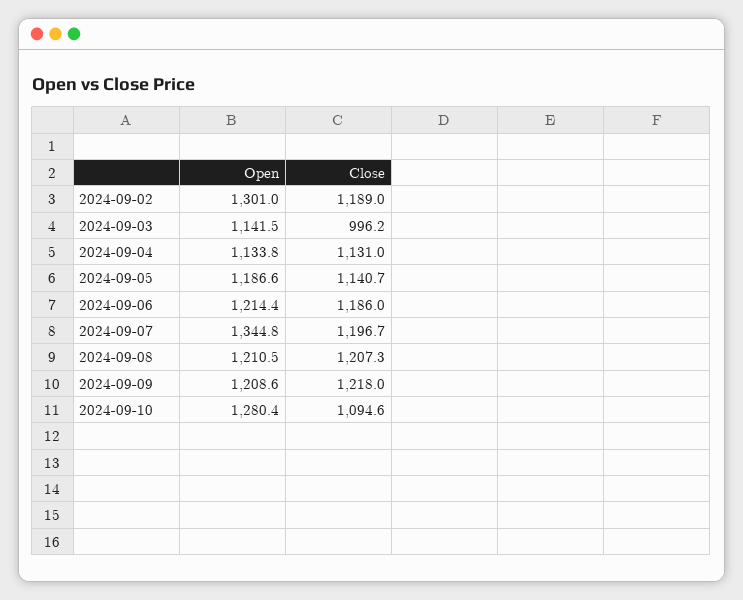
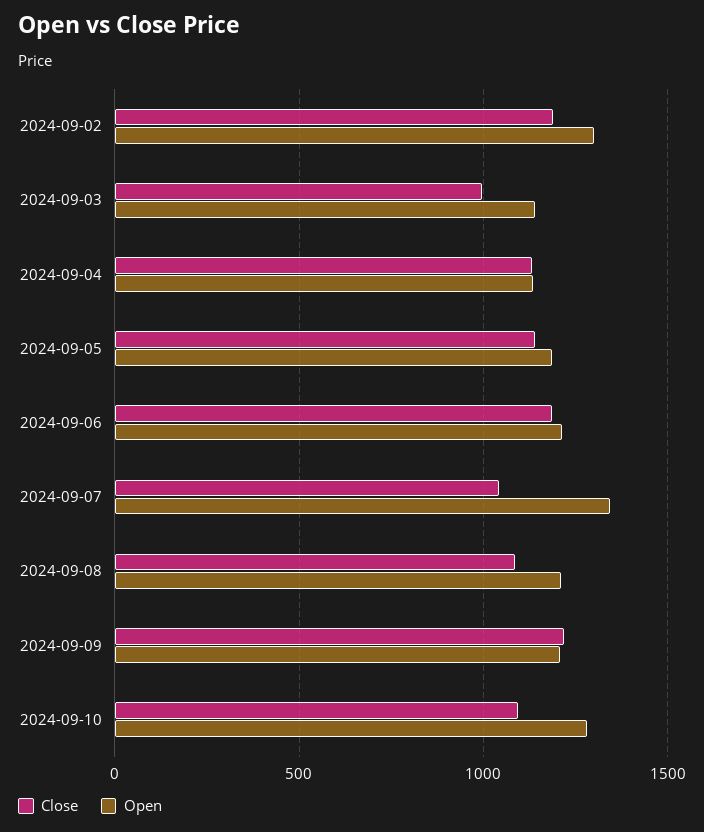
Close, 2024-09-07: 1196.7 -> 1050
Close, 2024-09-08: 1207.3 -> 1100

